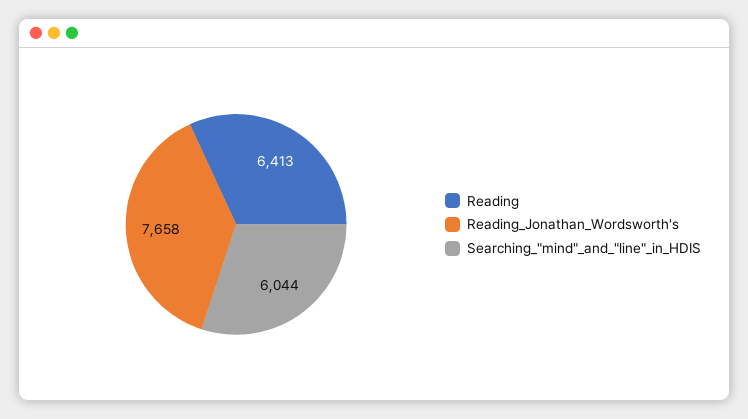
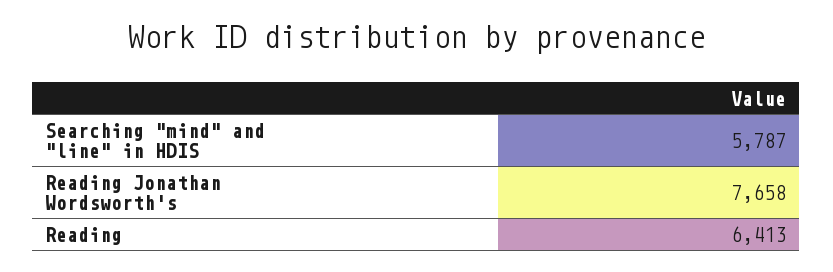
Searching_"mind"_and_"line"_in_HDIS: 6044 -> 5787

